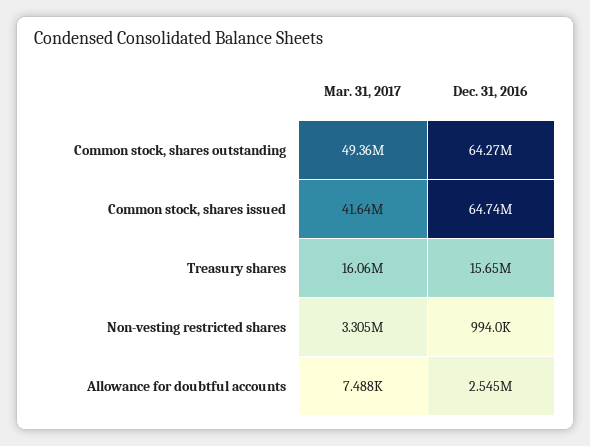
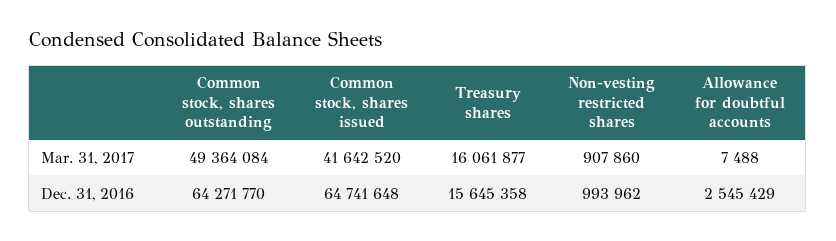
Mar. 31, 2017, Non-vesting restricted shares: 3305000 -> 907860

